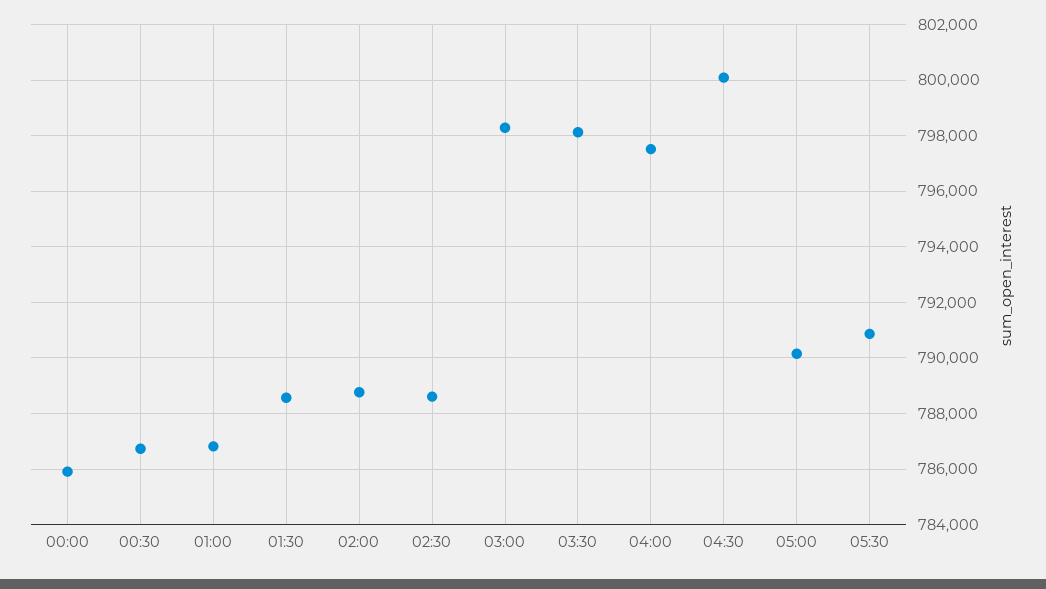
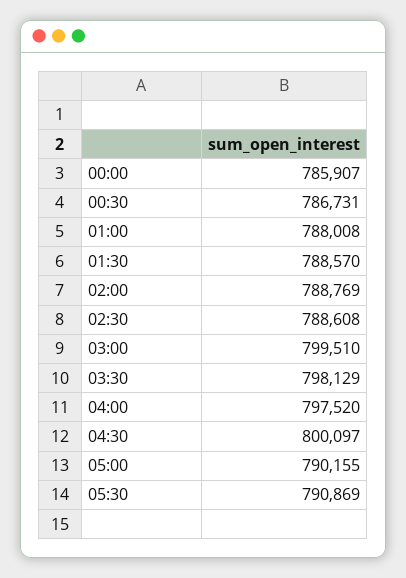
01:00: 786750 -> 788008
03:00: 798250 -> 799510

